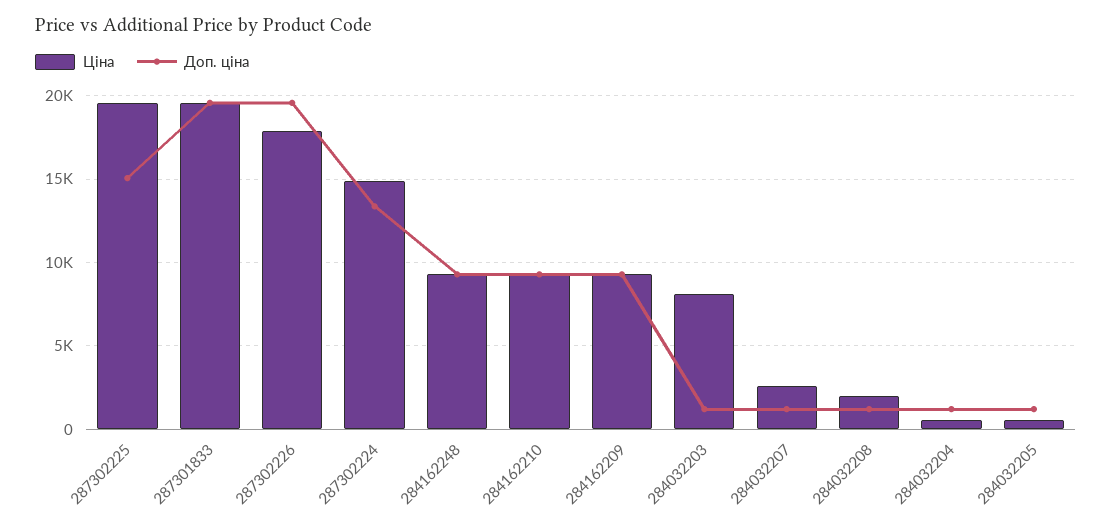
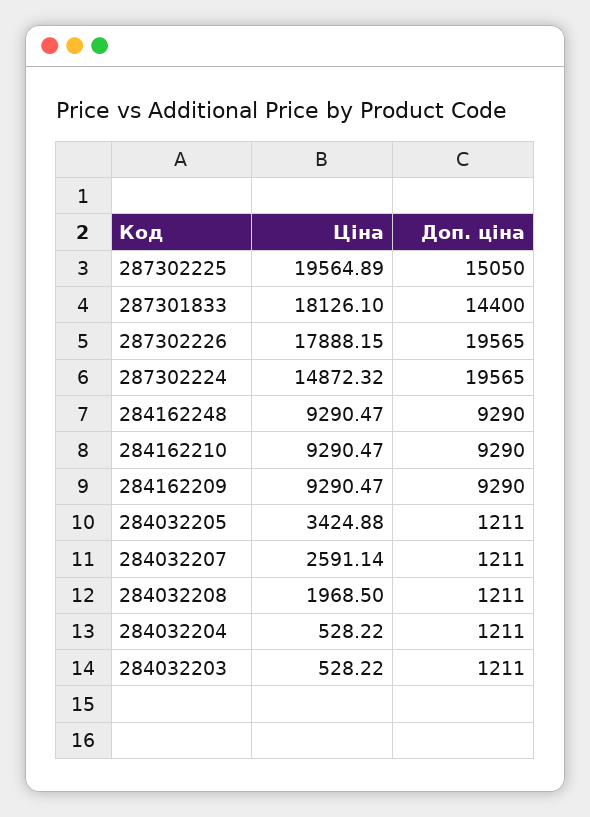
Ціна, 287301833: 19500 -> 18126.1
Доп. ціна, 287301833: 19500 -> 14400
Доп. ціна, 287302224: 13500 -> 19565
Ціна, 284032203: 8000 -> 528.22
Ціна, 284032205: 500 -> 3424.88

